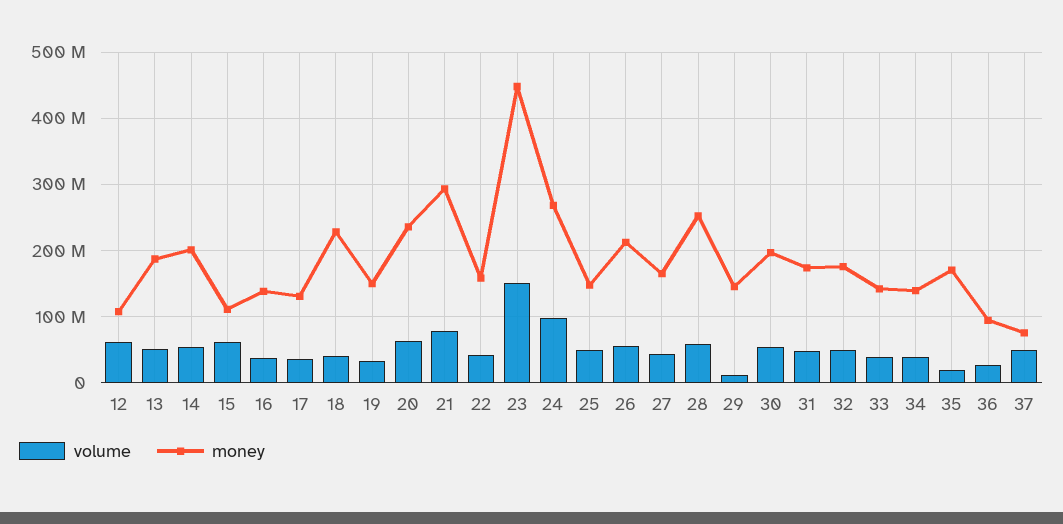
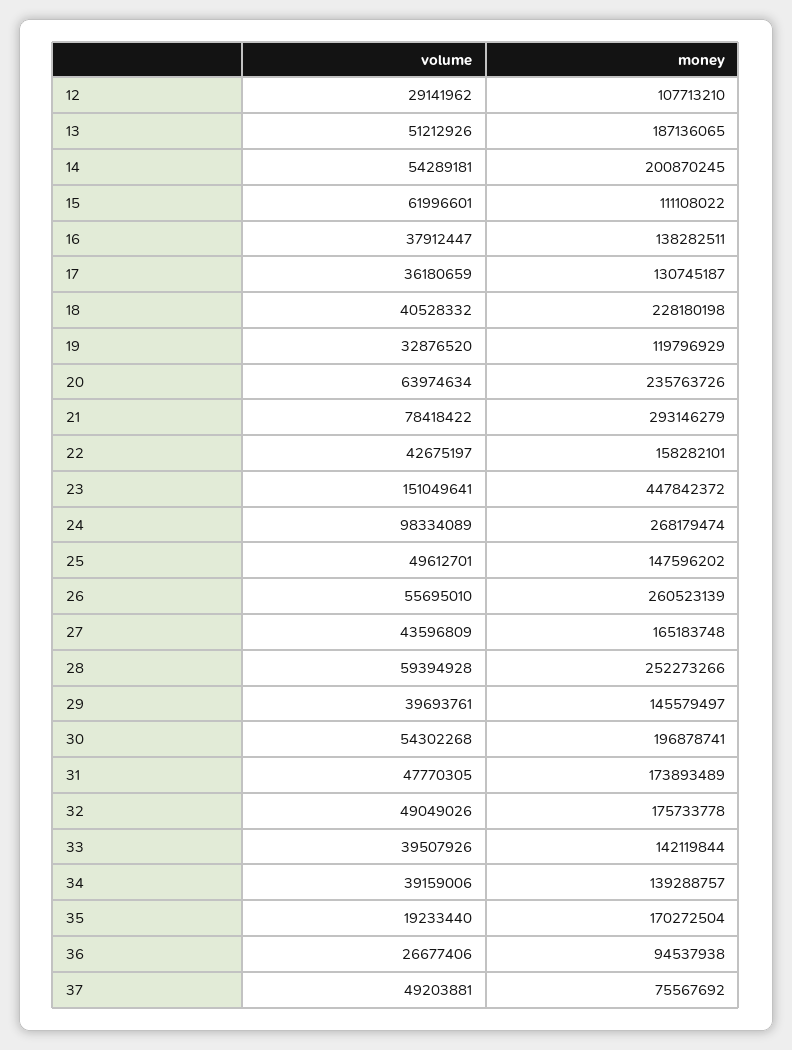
volume, 12: 60000000 -> 29141962
money, 19: 150000000 -> 119796929
money, 26: 210000000 -> 260523139
volume, 29: 10000000 -> 39693761

